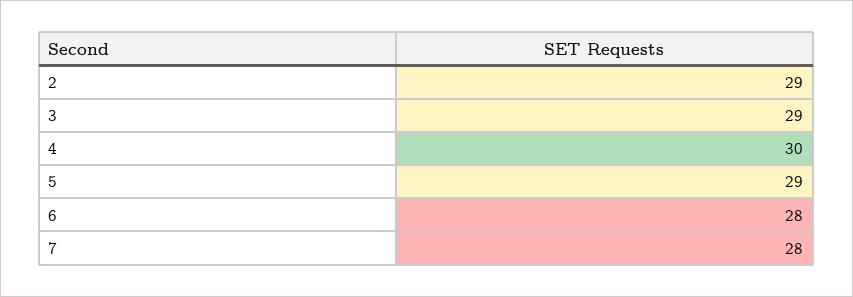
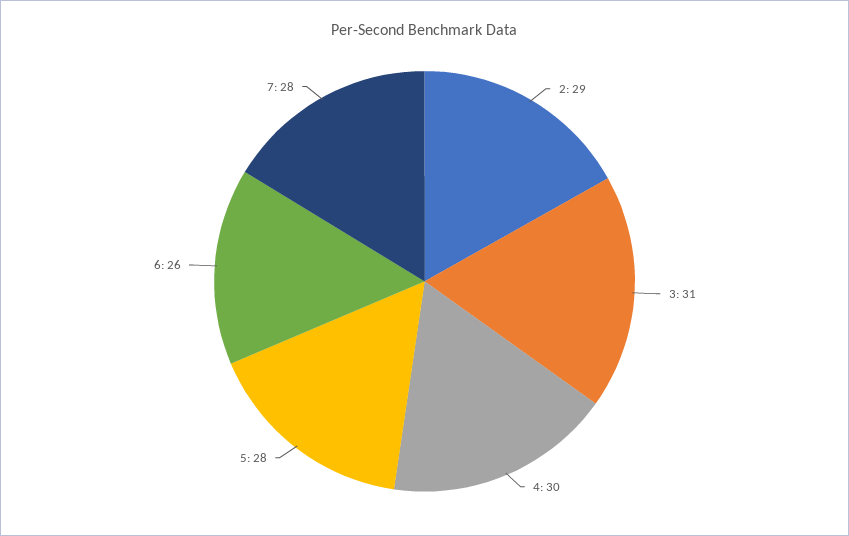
3: 29 -> 31
5: 29 -> 28
6: 28 -> 26

